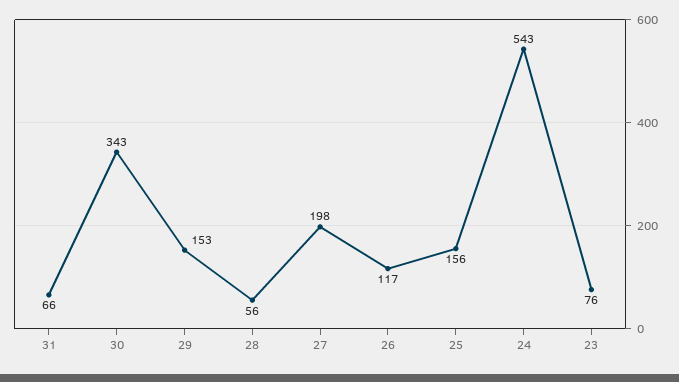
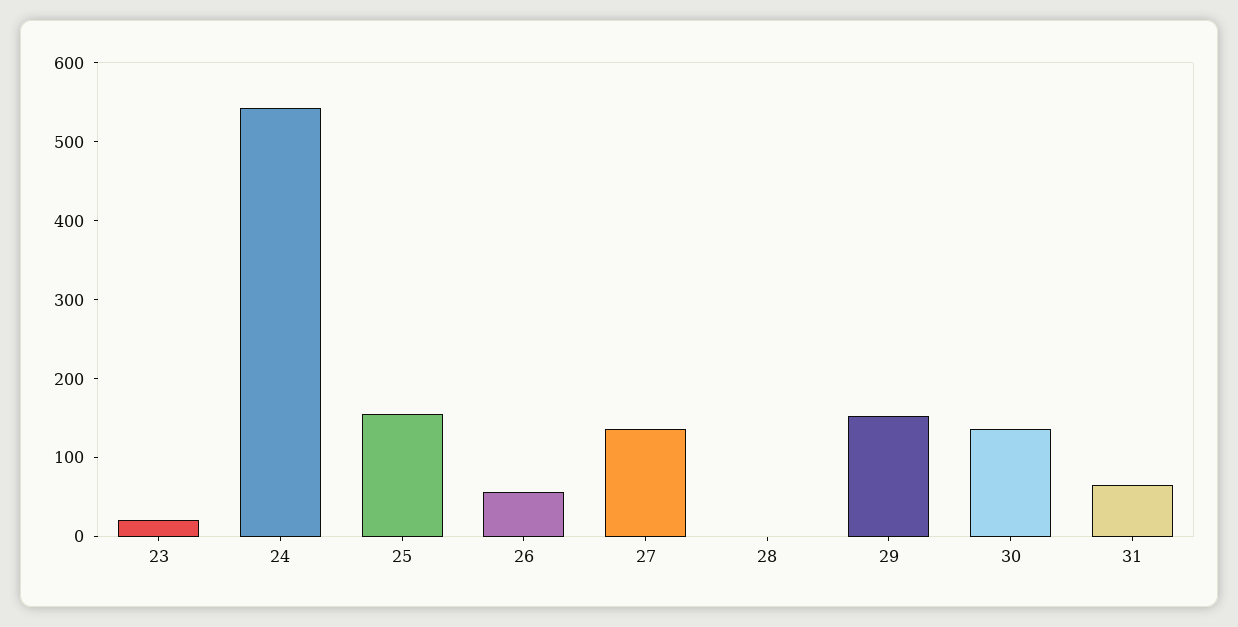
30: 343 -> 140
28: 56 -> 0
27: 198 -> 140
26: 117 -> 60
23: 76 -> 20

